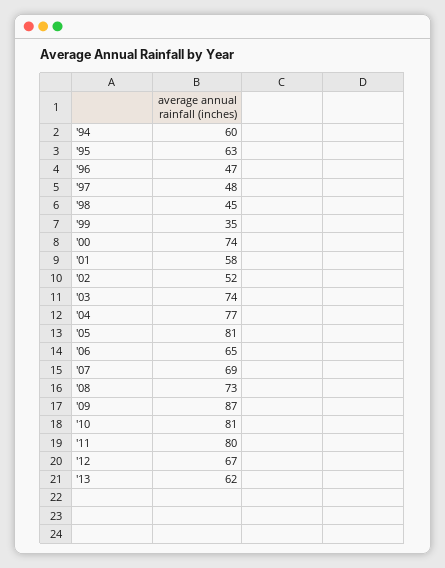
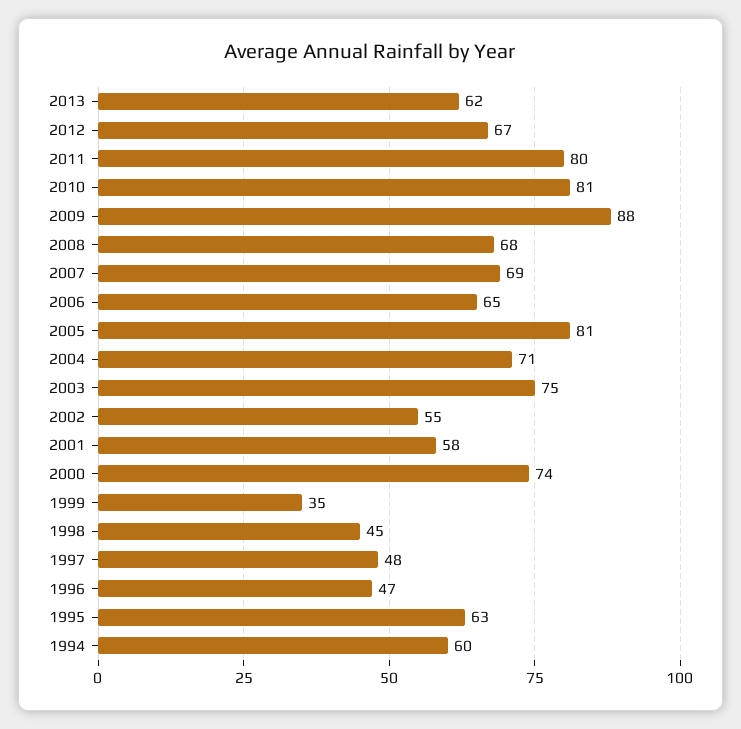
'02: 52 -> 55
'03: 74 -> 75
'04: 77 -> 71
'08: 73 -> 68
'09: 87 -> 88

